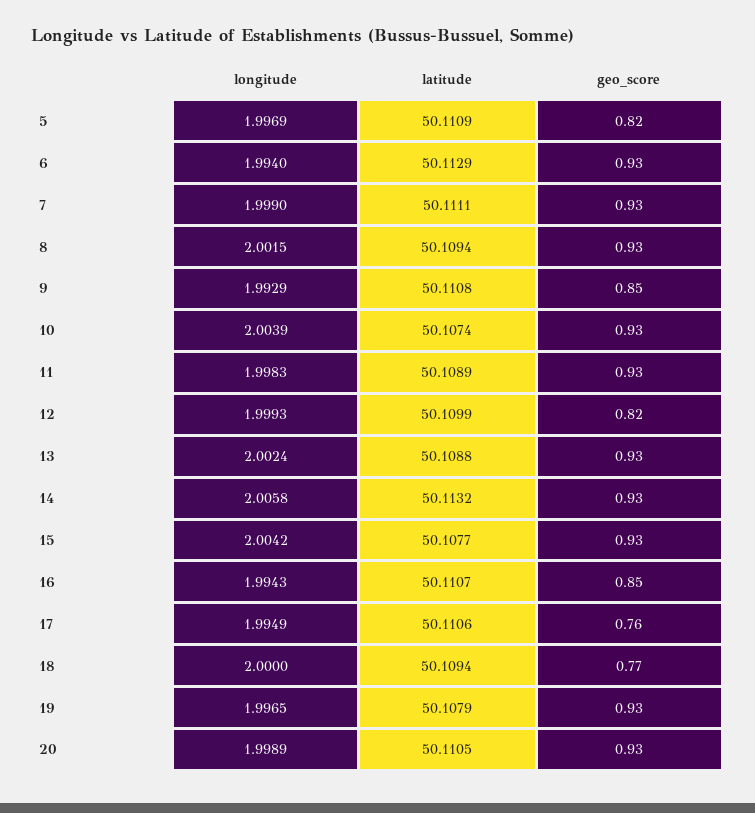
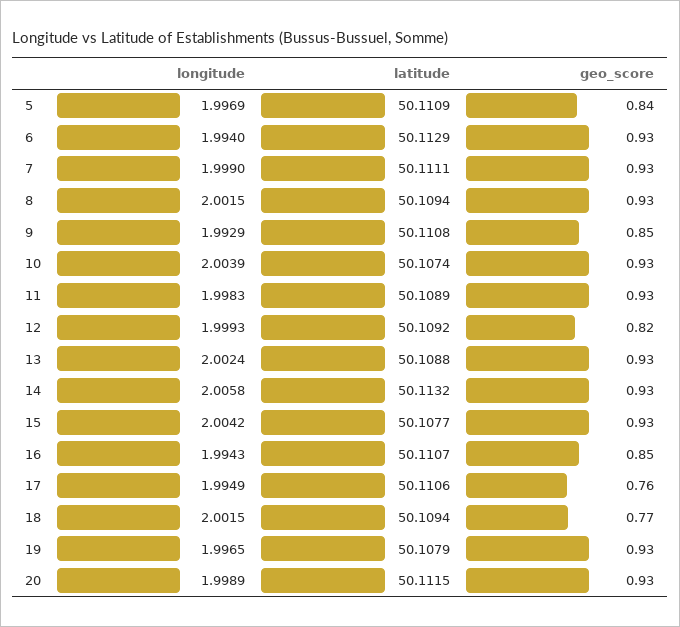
geo_score, 5: 0.82 -> 0.84
latitude, 12: 50.1099 -> 50.1092
longitude, 18: 2 -> 2.0015
latitude, 20: 50.1105 -> 50.1115

